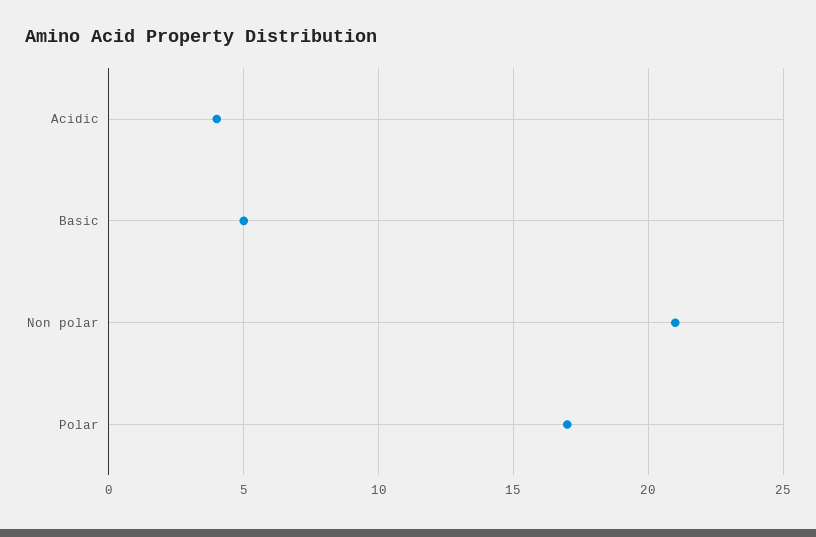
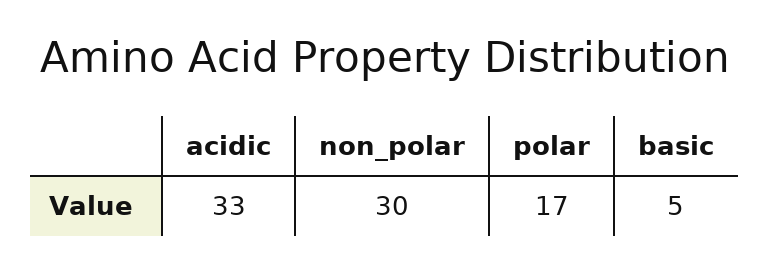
Acidic: 4 -> 33
Non polar: 21 -> 30

